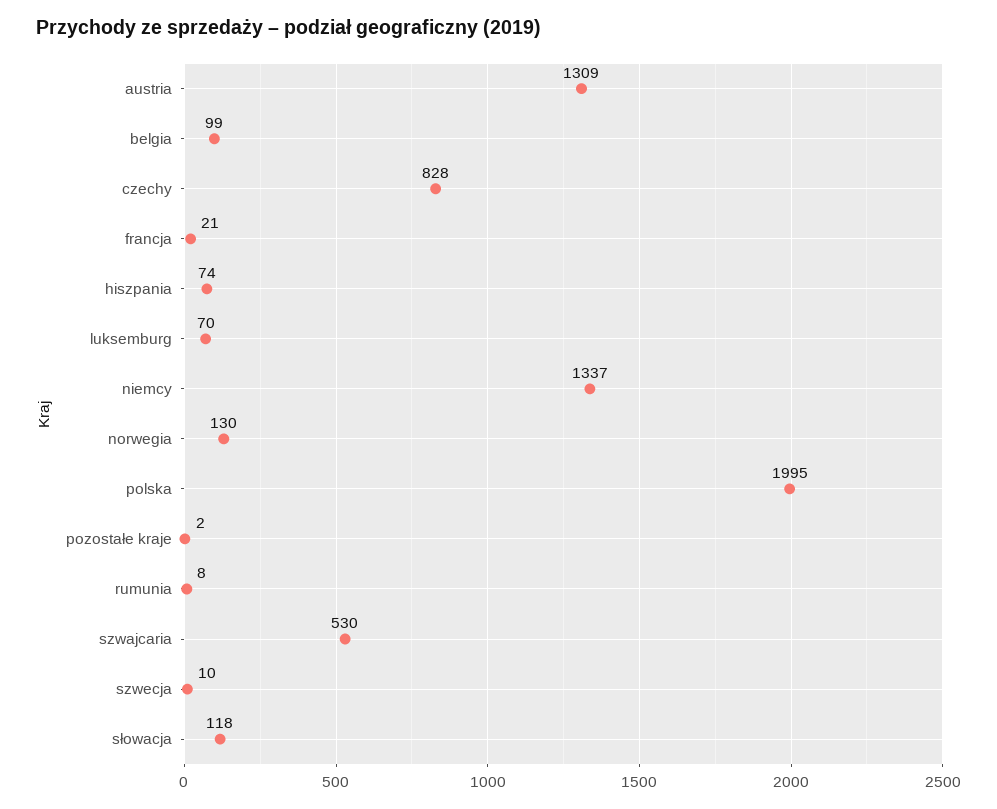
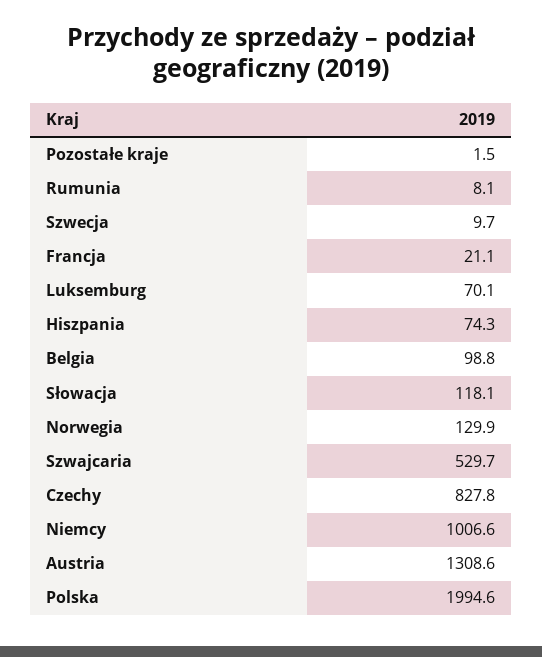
niemcy: 1337 -> 1006.6

